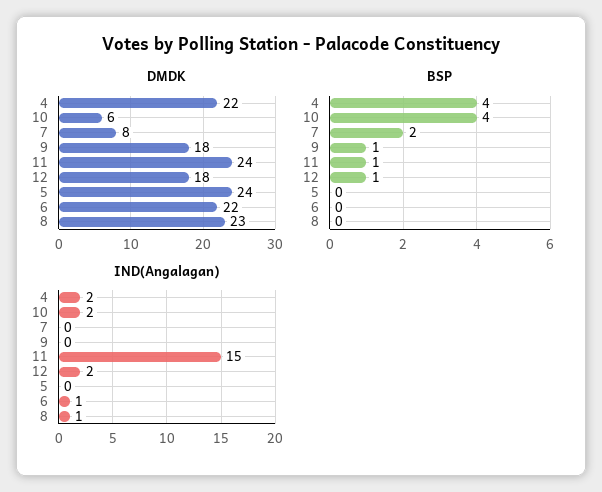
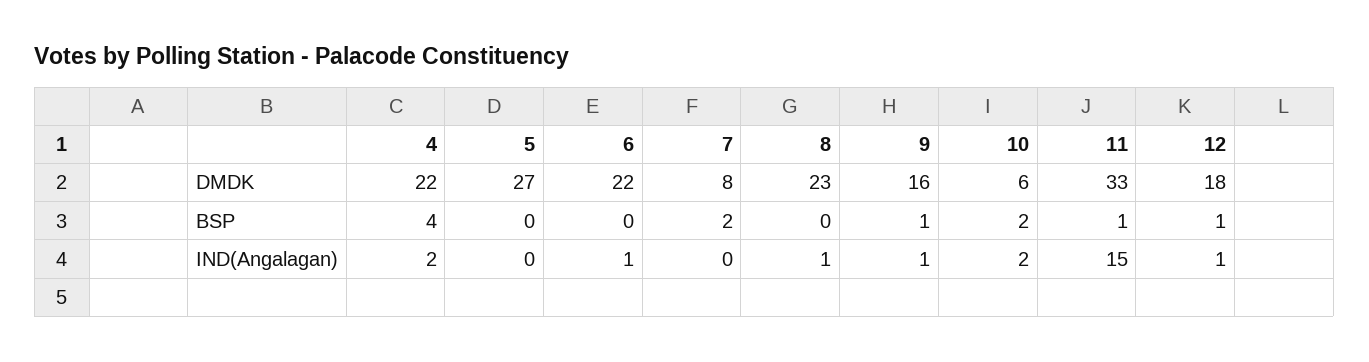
DMDK, 9: 18 -> 16
DMDK, 11: 24 -> 33
DMDK, 5: 24 -> 27
BSP, 10: 4 -> 2
IND(Angalagan), 9: 0 -> 1
IND(Angalagan), 12: 2 -> 1

